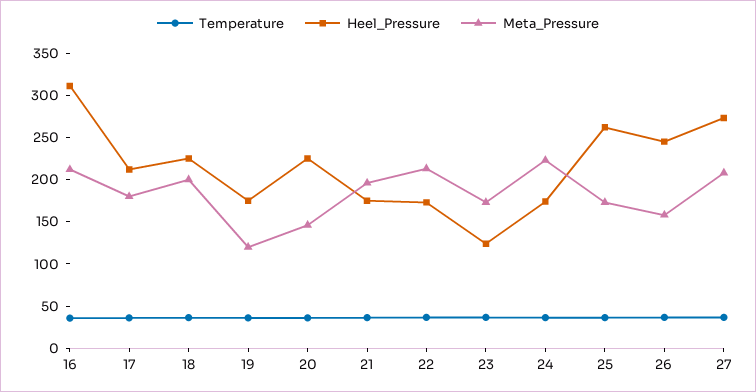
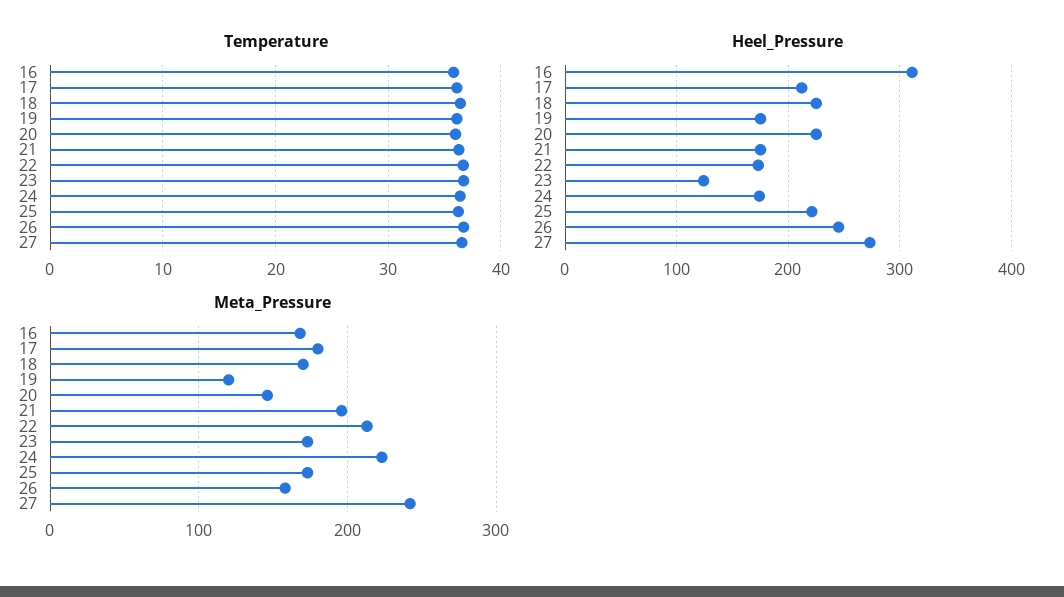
Meta_Pressure, 16: 210 -> 170
Meta_Pressure, 18: 200 -> 170
Heel_Pressure, 25: 260 -> 220
Meta_Pressure, 27: 210 -> 240

